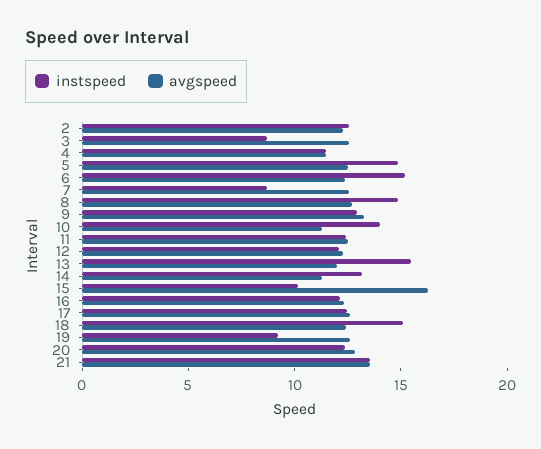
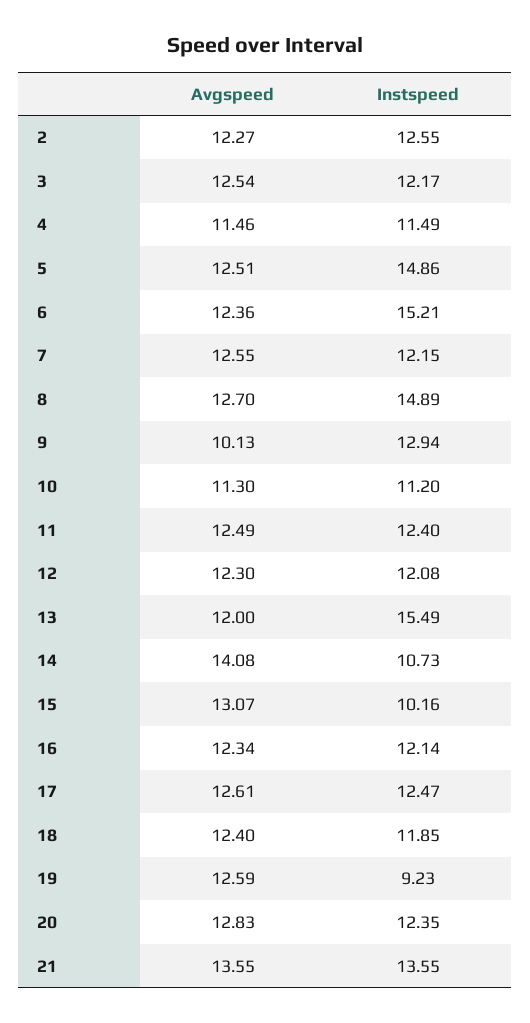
instspeed, 3: 9 -> 12.17
instspeed, 7: 9 -> 12.15
avgspeed, 9: 13 -> 10.13
instspeed, 10: 14 -> 11.2
instspeed, 14: 13 -> 10.73
avgspeed, 14: 11 -> 14.08
avgspeed, 15: 16 -> 13.07
instspeed, 18: 15 -> 11.85

